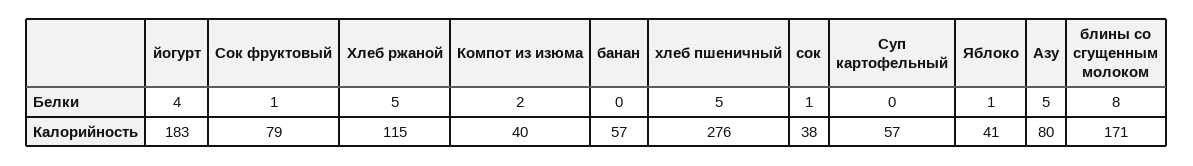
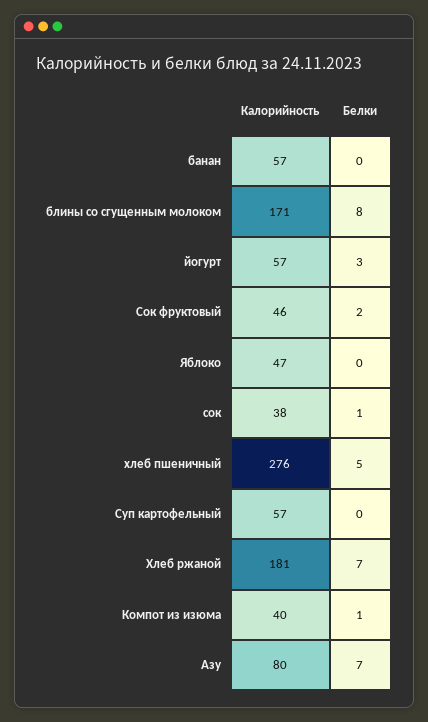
йогурт, Белки: 4 -> 3
Сок фруктовый, Белки: 1 -> 2
Хлеб ржаной, Белки: 5 -> 7
Компот из изюма, Белки: 2 -> 1
Яблоко, Белки: 1 -> 0
Азу, Белки: 5 -> 7
йогурт, Калорийность: 183 -> 57
Сок фруктовый, Калорийность: 79 -> 46
Хлеб ржаной, Калорийность: 115 -> 181
Яблоко, Калорийность: 41 -> 47

